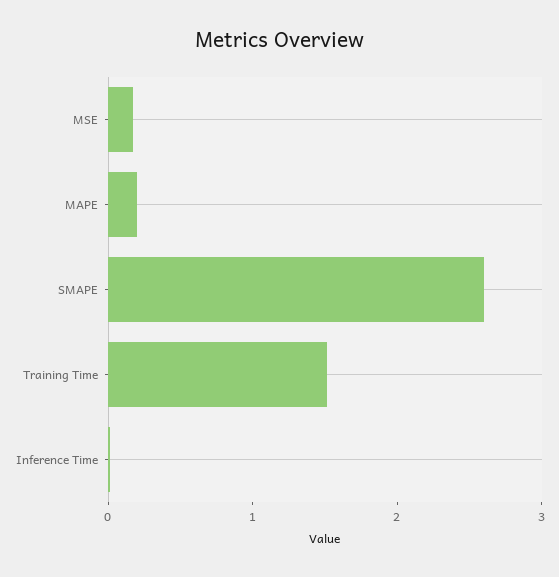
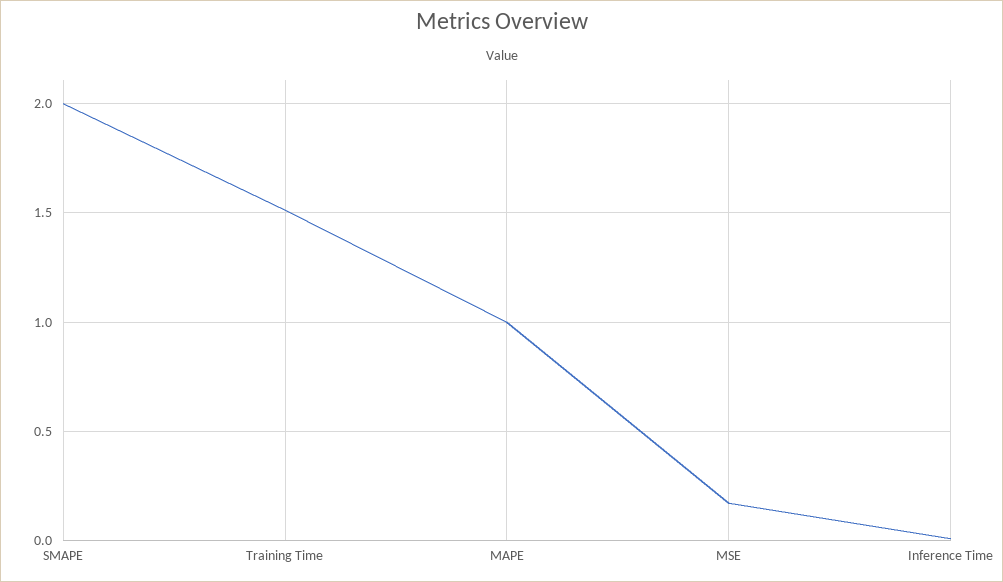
MAPE: 0.2 -> 1
SMAPE: 2.6 -> 2

